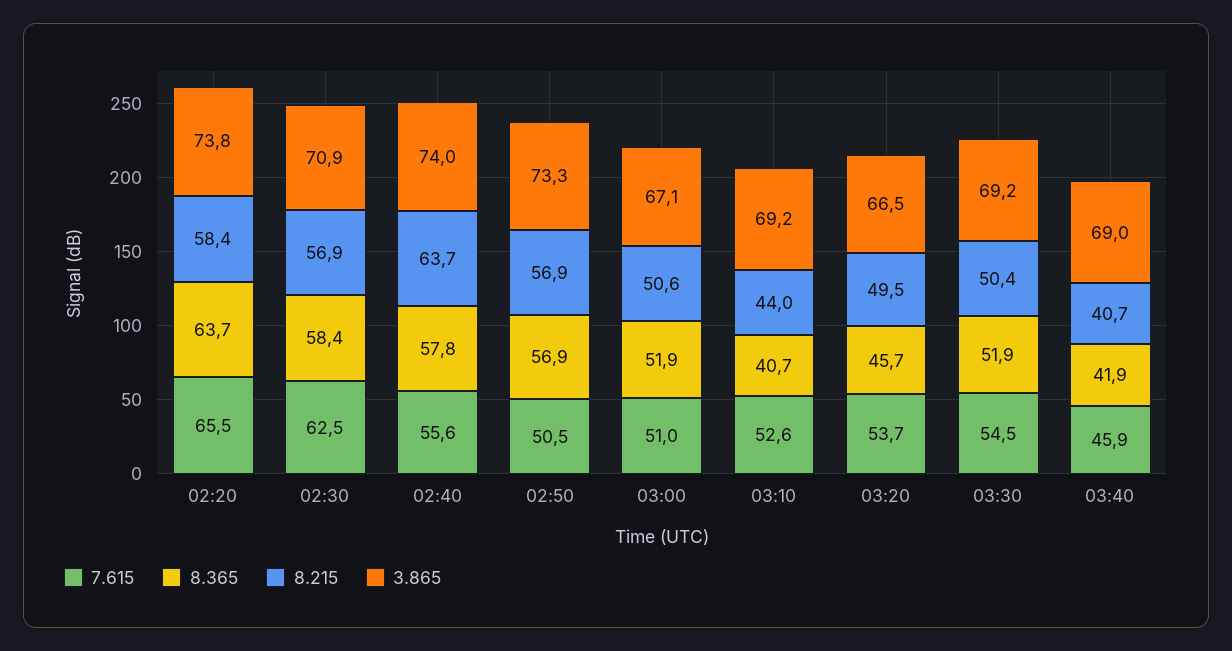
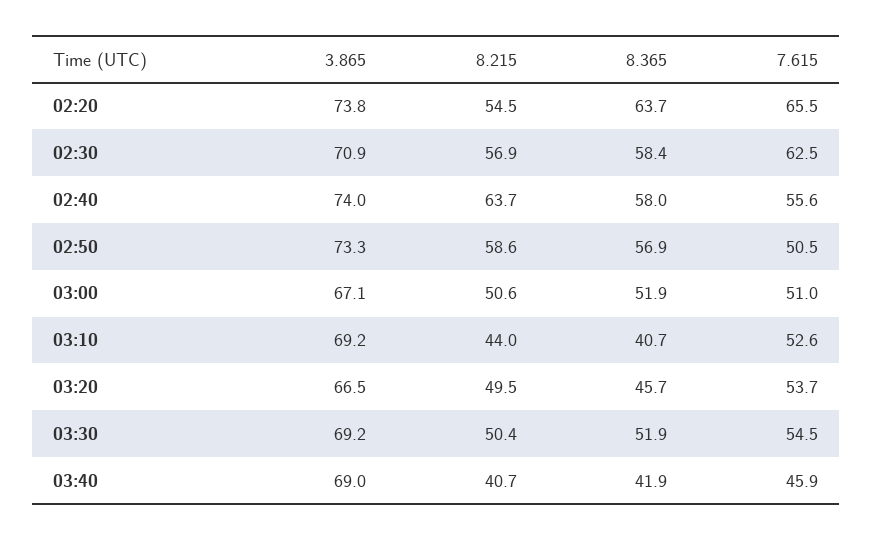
8.215, 02:20: 58.4 -> 54.5
8.365, 02:40: 57.8 -> 58
8.215, 02:50: 56.9 -> 58.6

